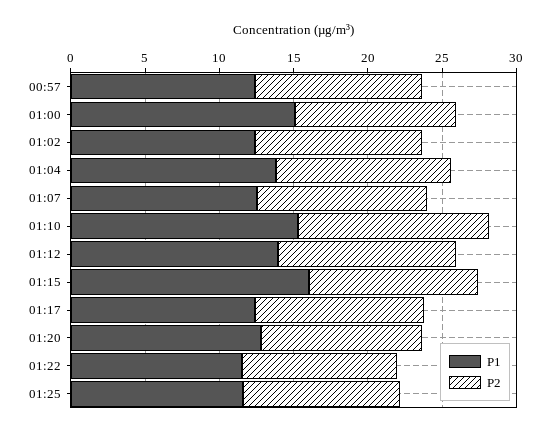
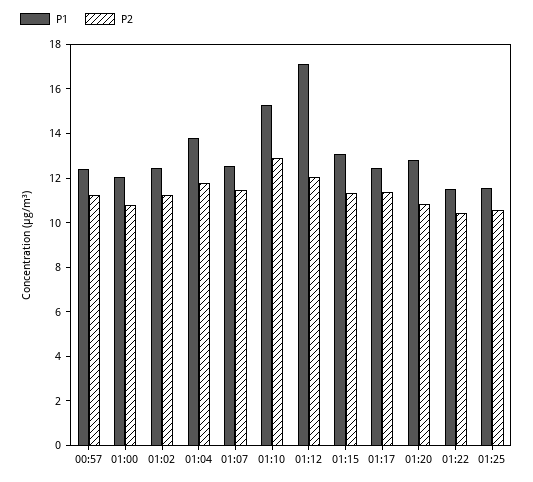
P1, 01:00: 15 -> 12
P1, 01:12: 14 -> 17
P1, 01:15: 16 -> 13

